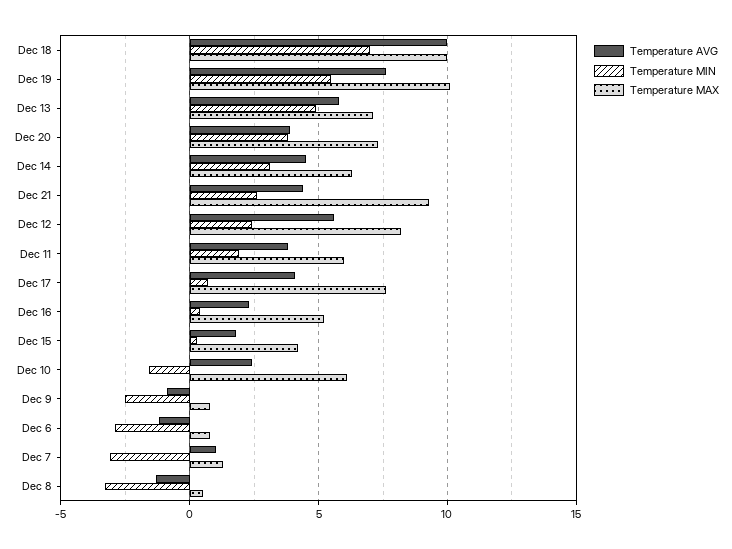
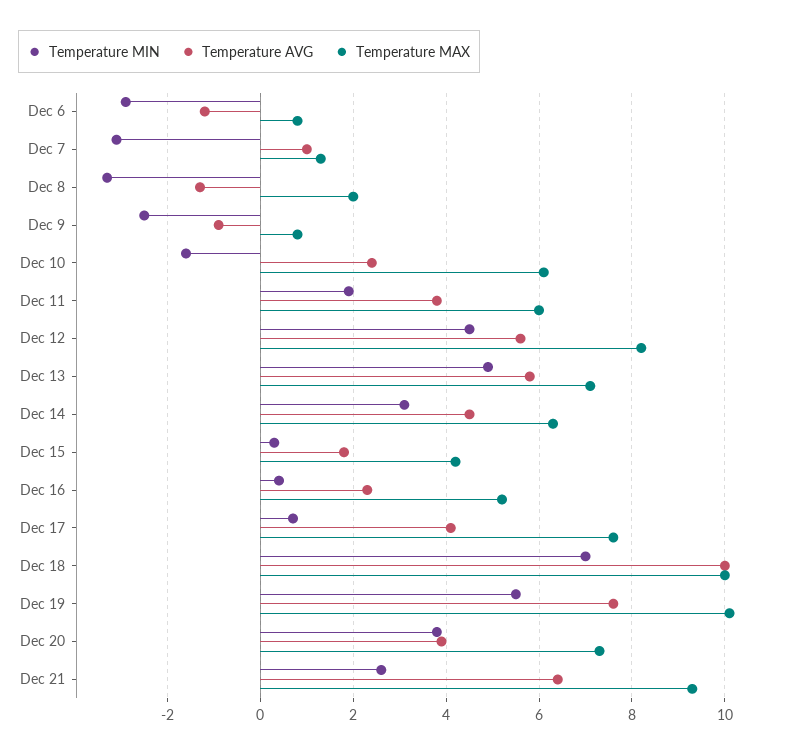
Temperature AVG, Dec 21: 4.5 -> 6.5
Temperature MIN, Dec 12: 2.5 -> 4.5
Temperature MAX, Dec 8: 0.5 -> 2

